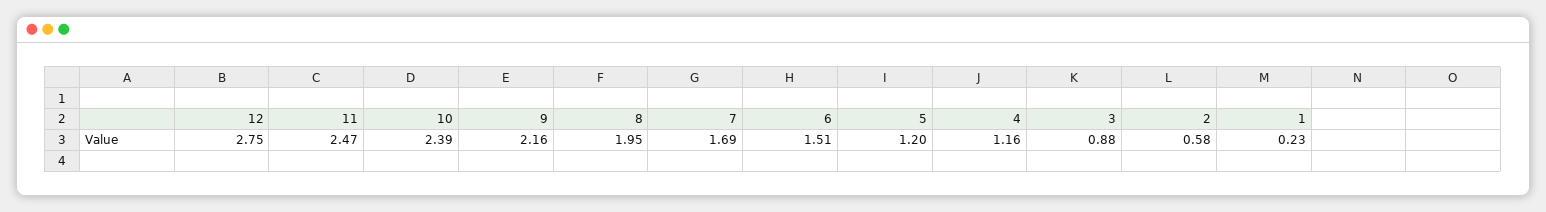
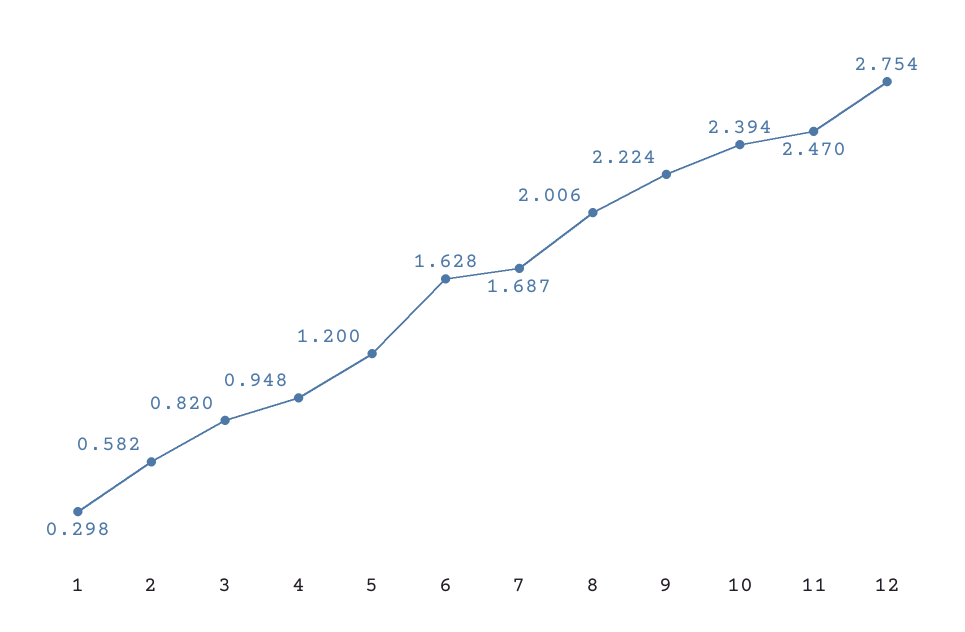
9: 2.16 -> 2.224
8: 1.95 -> 2.006
6: 1.51 -> 1.628
4: 1.16 -> 0.948
3: 0.88 -> 0.82
1: 0.23 -> 0.298

